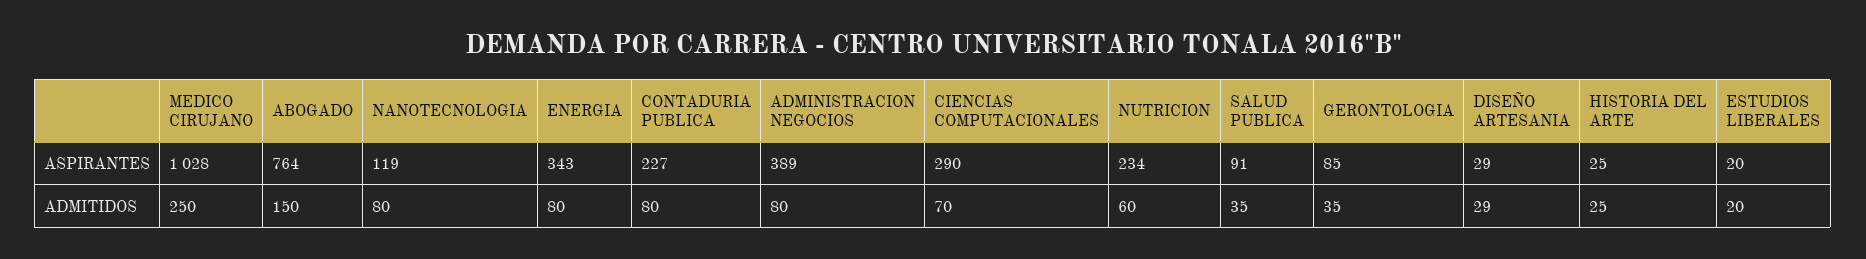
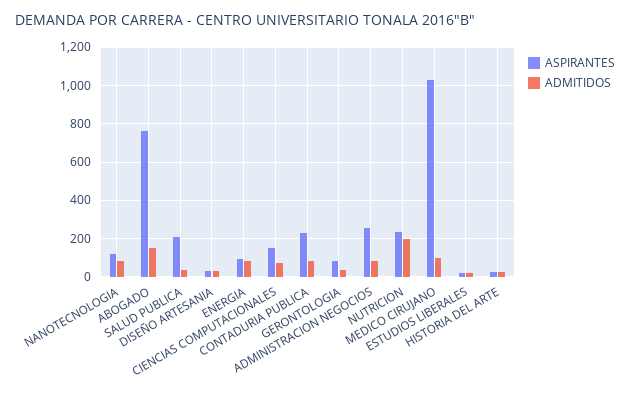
ASPIRANTES, ENERGIA: 343 -> 100
ASPIRANTES, ADMINISTRACION NEGOCIOS: 389 -> 250
ASPIRANTES, CIENCIAS COMPUTACIONALES: 290 -> 150
ASPIRANTES, SALUD PUBLICA: 91 -> 200
ADMITIDOS, MEDICO CIRUJANO: 250 -> 100
ADMITIDOS, NUTRICION: 60 -> 200

